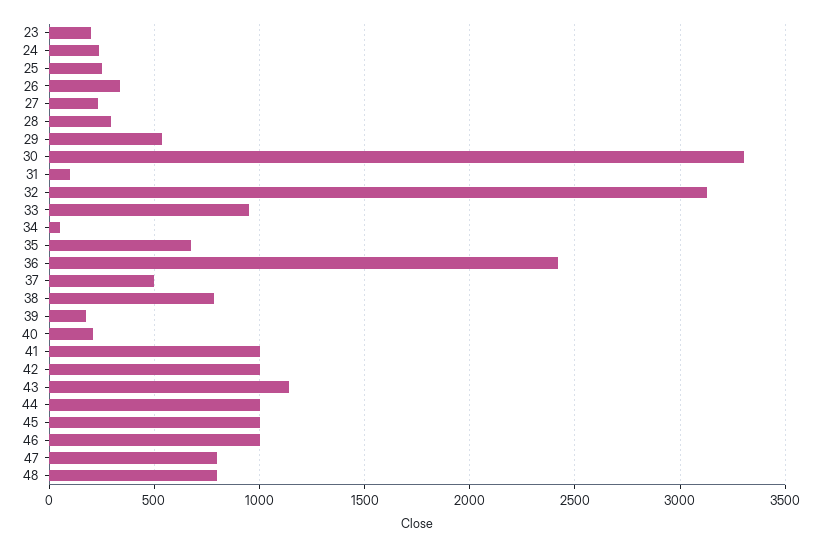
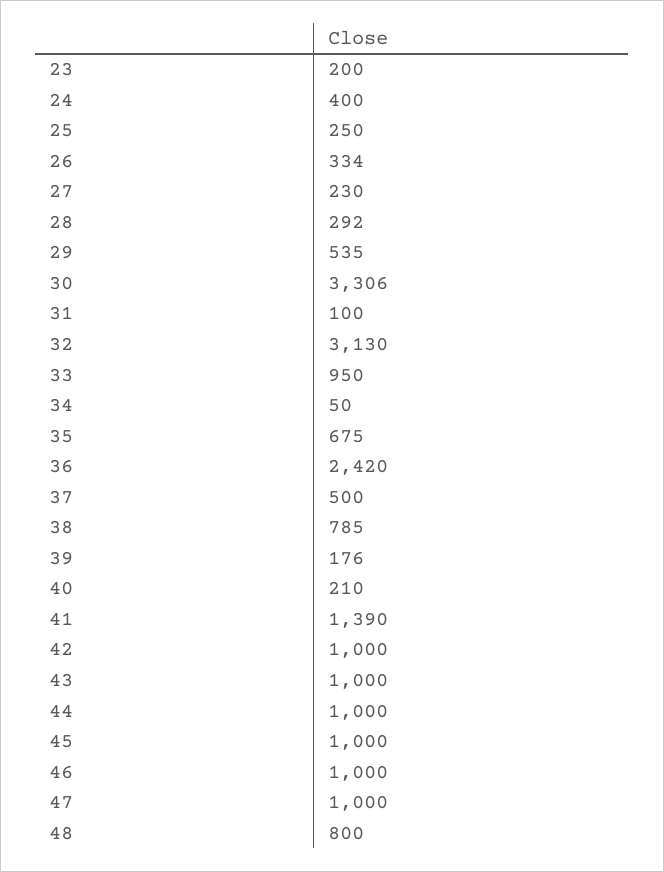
24: 250 -> 400
41: 1000 -> 1390
43: 1150 -> 1000
47: 800 -> 1000

